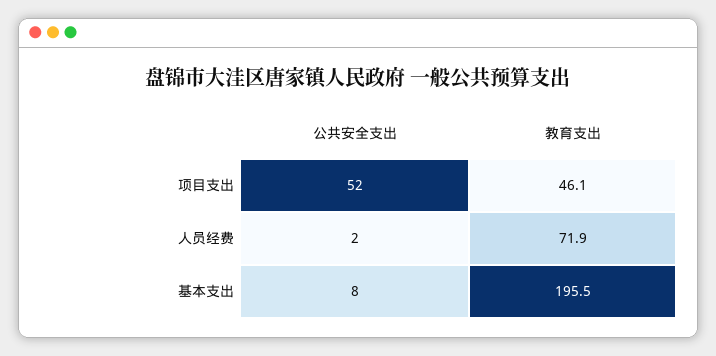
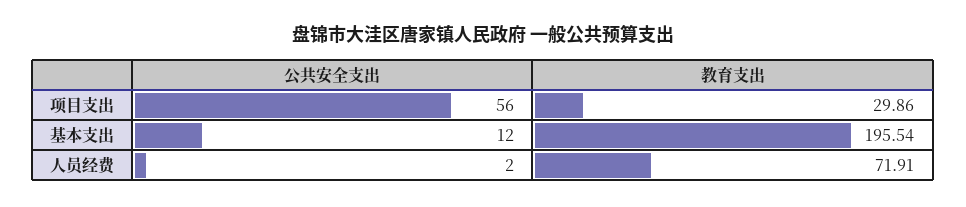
公共安全支出, 项目支出: 52 -> 56
教育支出, 项目支出: 46.1 -> 29.86
公共安全支出, 基本支出: 8 -> 12

